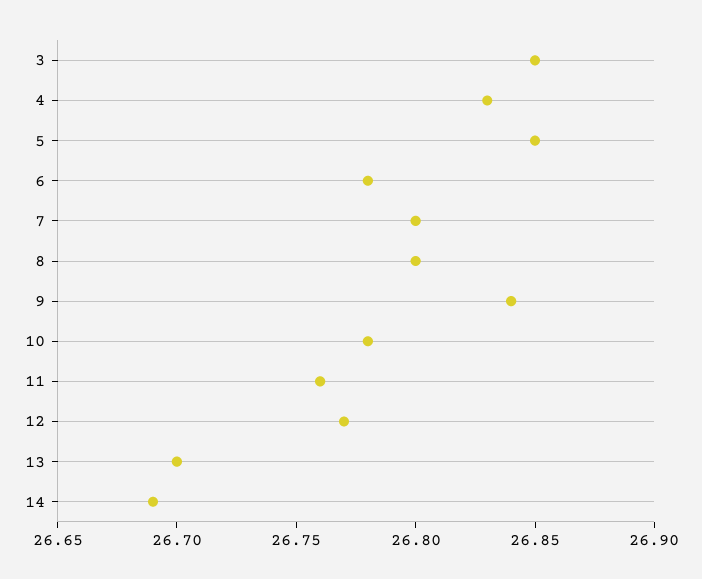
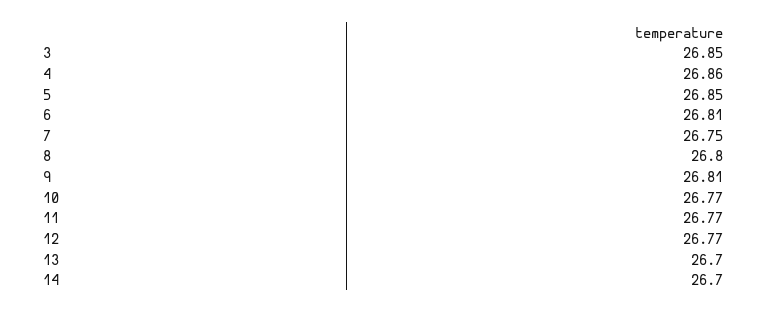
4: 26.83 -> 26.86
6: 26.78 -> 26.81
7: 26.8 -> 26.75
9: 26.84 -> 26.81
10: 26.78 -> 26.77
11: 26.76 -> 26.77
14: 26.69 -> 26.7

